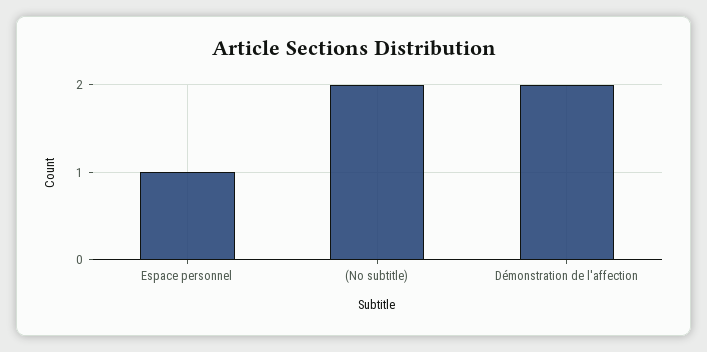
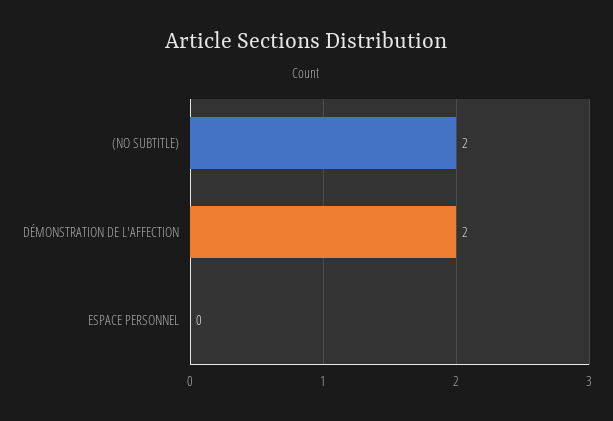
Espace personnel: 1 -> 0

